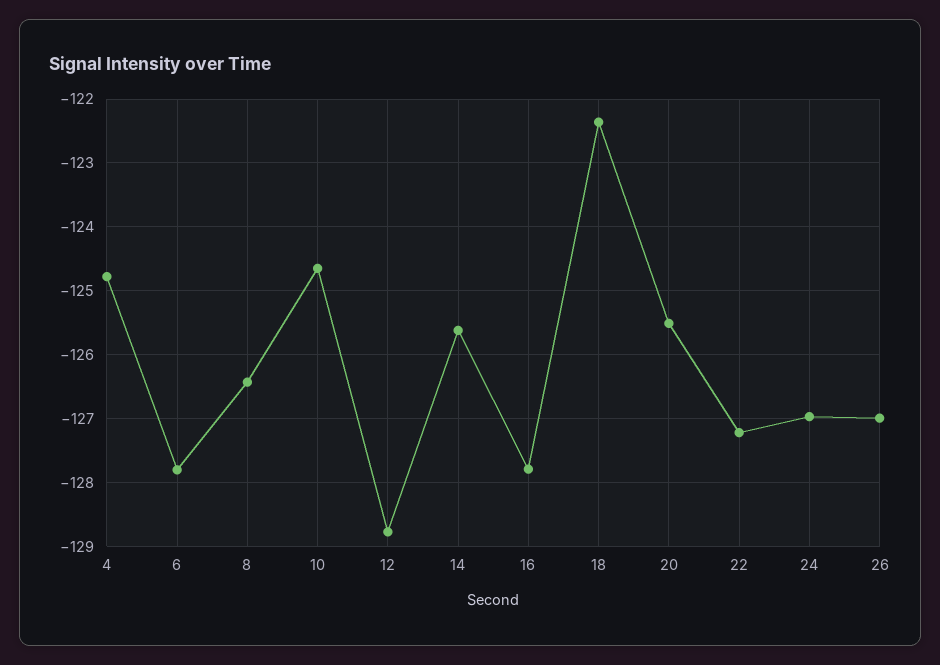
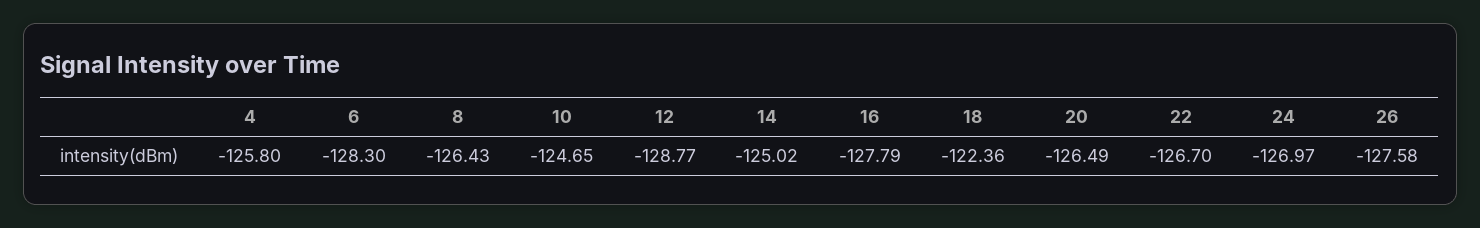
4: -124.8 -> -125.8
6: -127.8 -> -128.3
14: -125.6 -> -125.02
20: -125.5 -> -126.49
22: -127.2 -> -126.7
26: -127 -> -127.58

